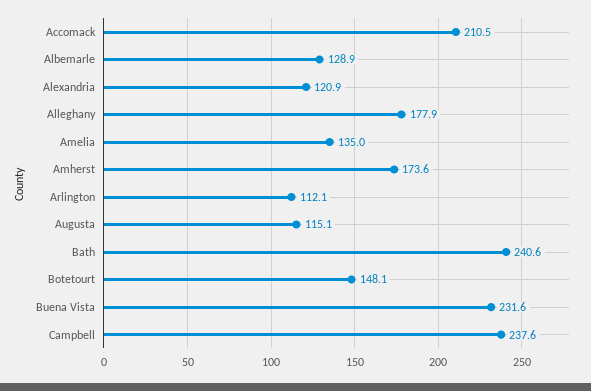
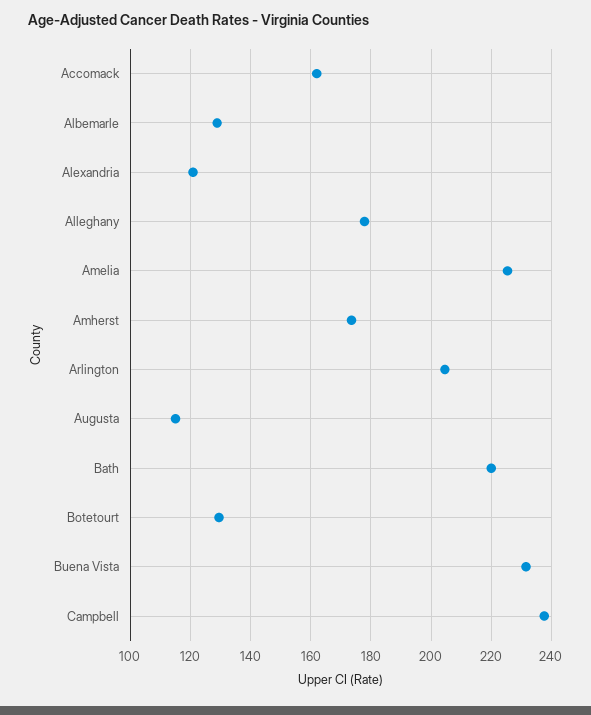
Accomack: 210.5 -> 162
Amelia: 135 -> 226
Arlington: 112.1 -> 204
Bath: 240.6 -> 220
Botetourt: 148.1 -> 130

